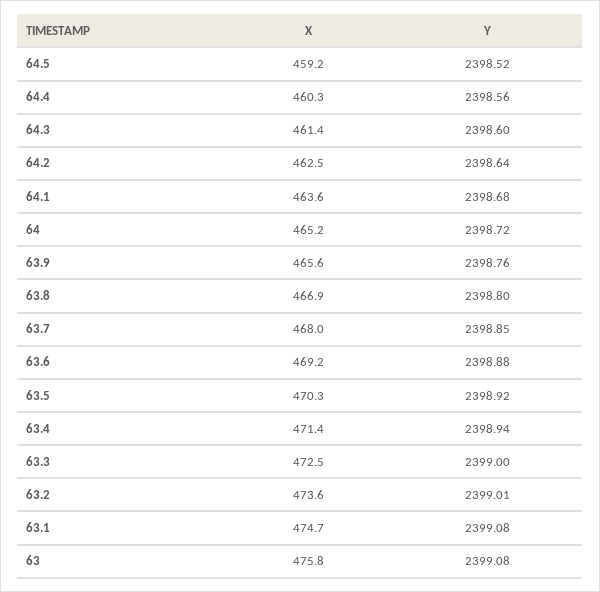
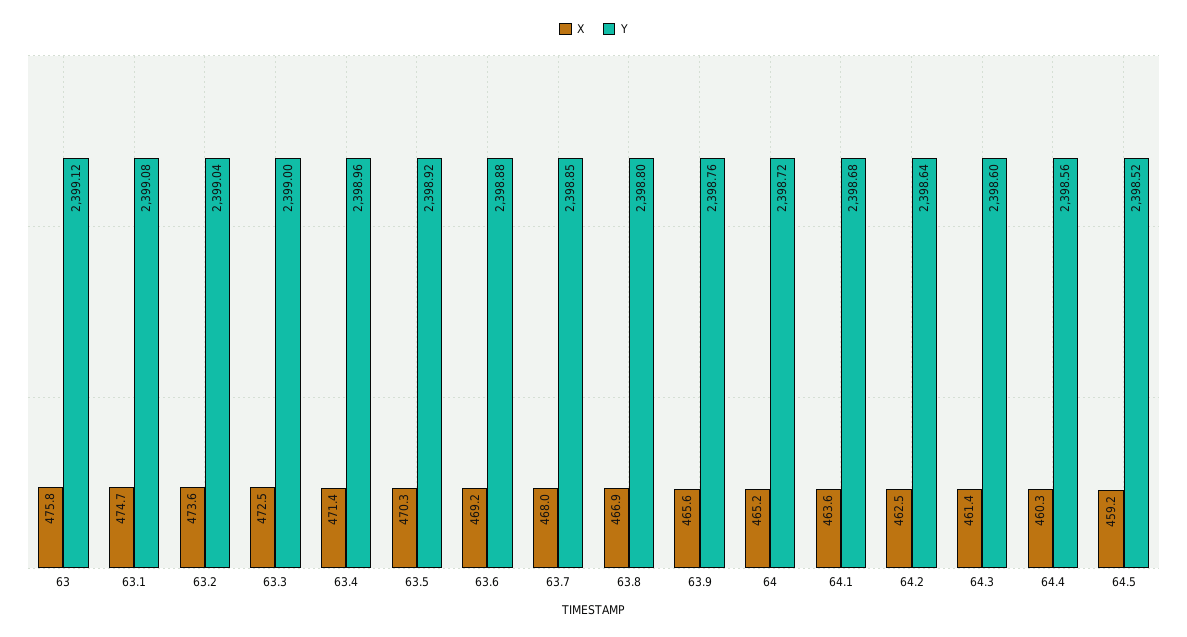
Y, 63.4: 2398.94 -> 2398.96
Y, 63.2: 2399.01 -> 2399.04
Y, 63: 2399.08 -> 2399.12

